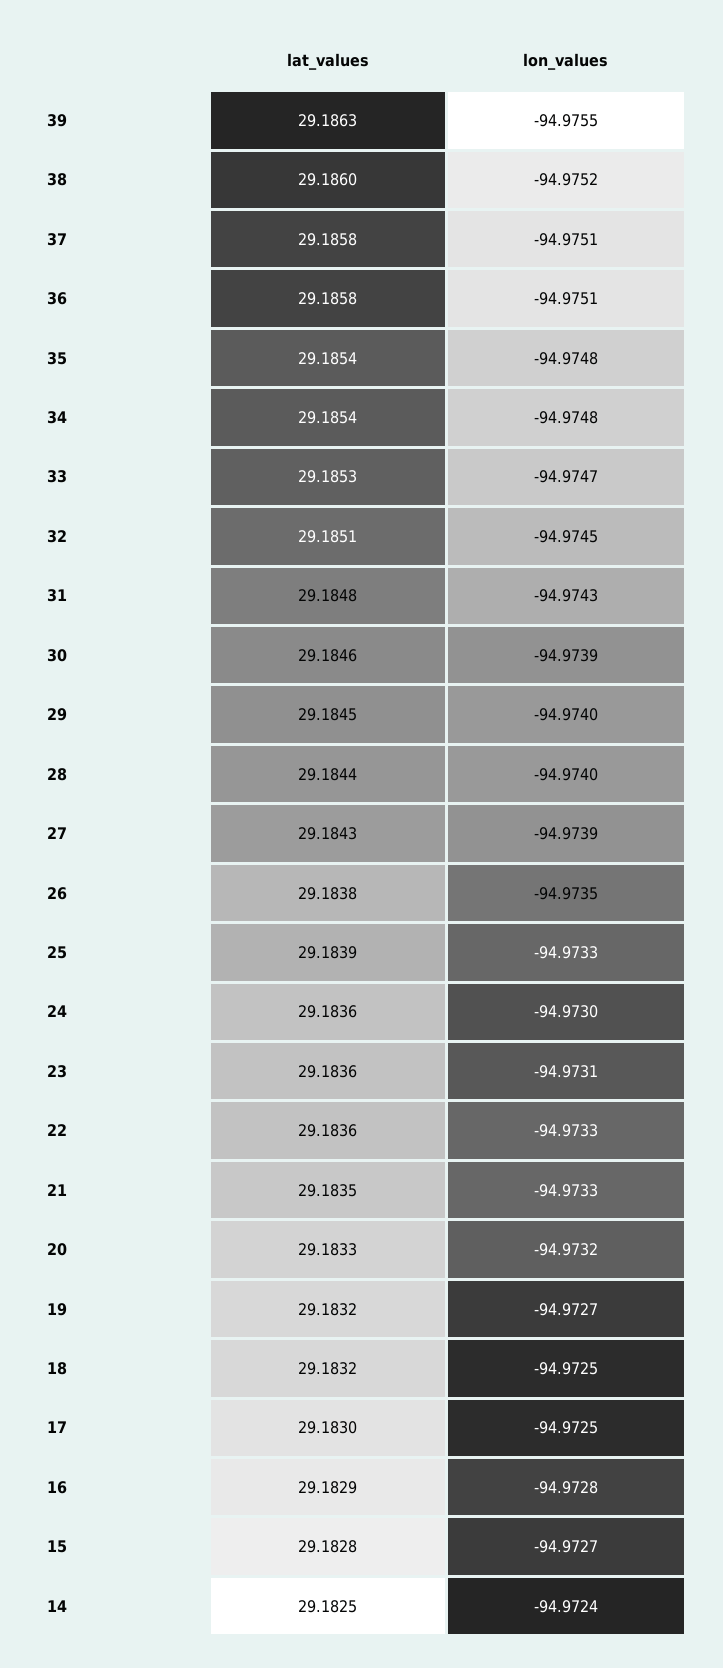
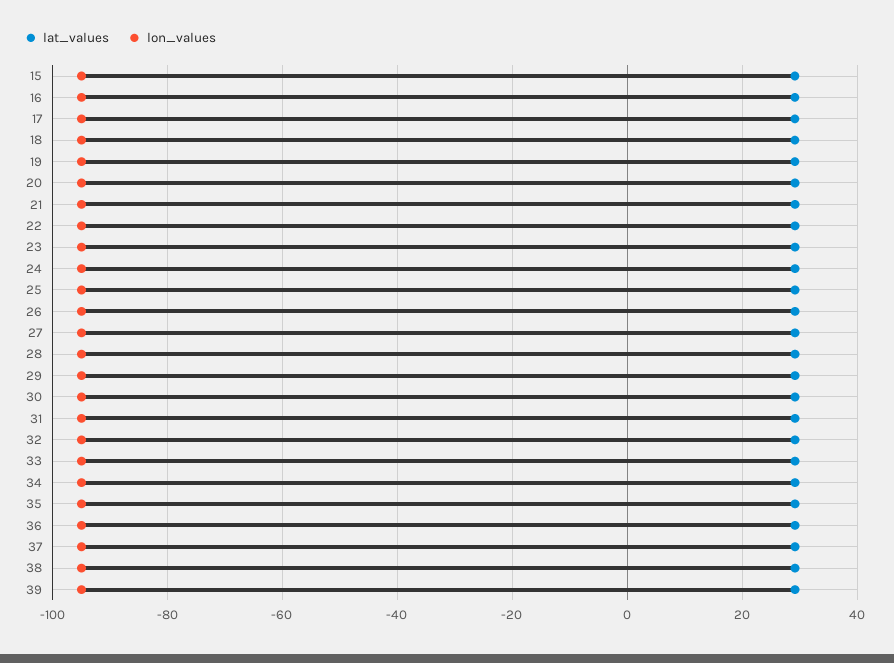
lat_values, 14: 29.1825 -> none
lon_values, 14: -94.9724 -> none

